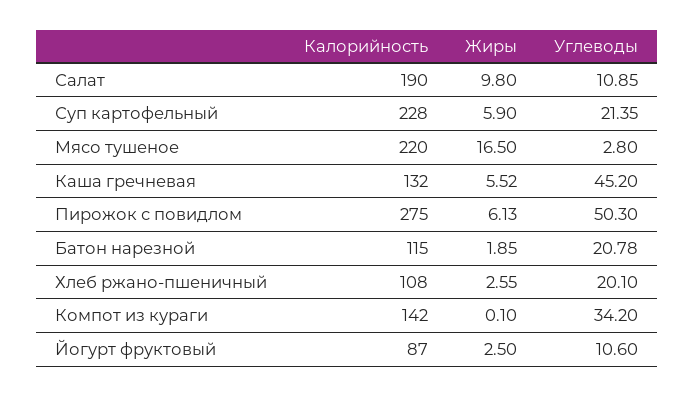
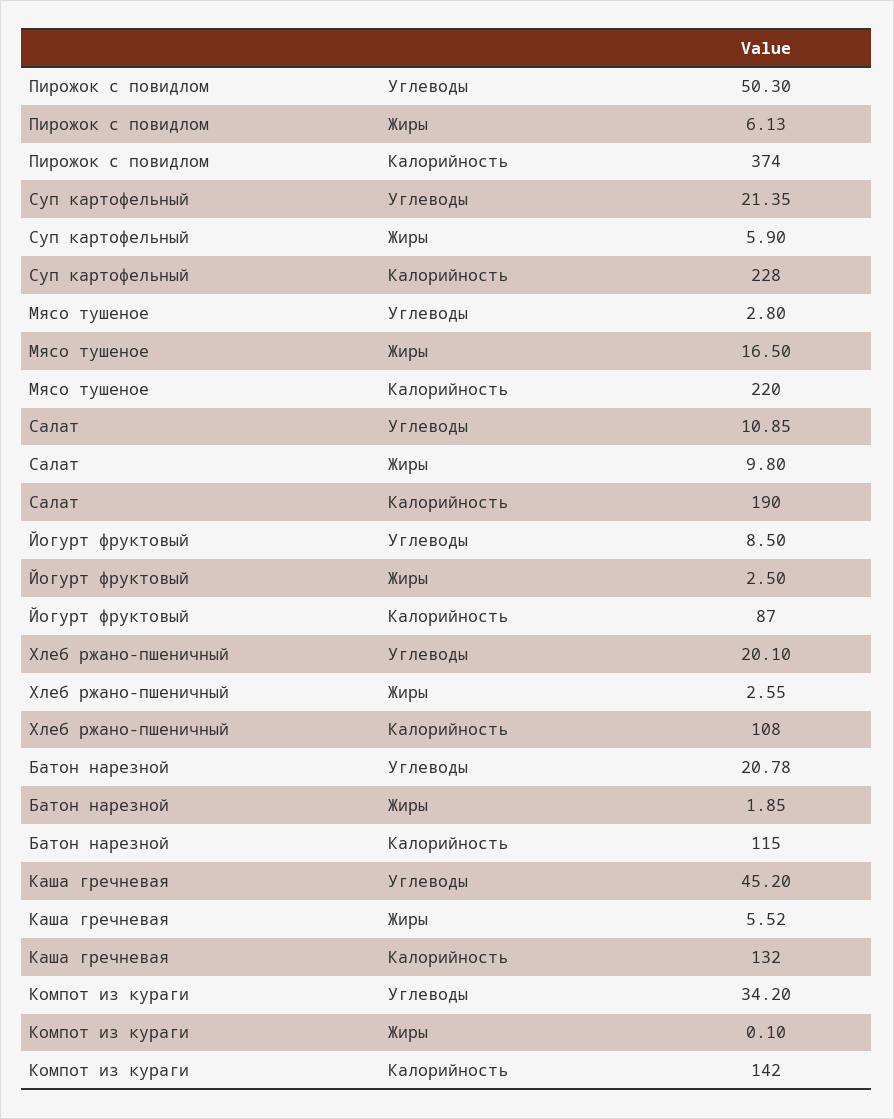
Калорийность, Пирожок с повидлом: 275 -> 374
Углеводы, Йогурт фруктовый: 10.6 -> 8.5

